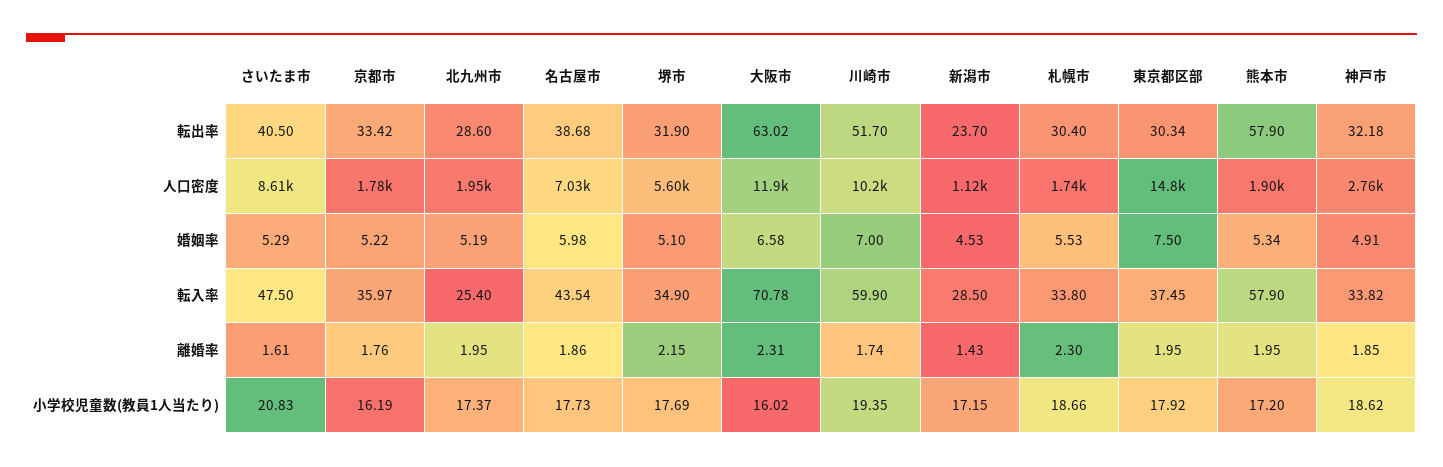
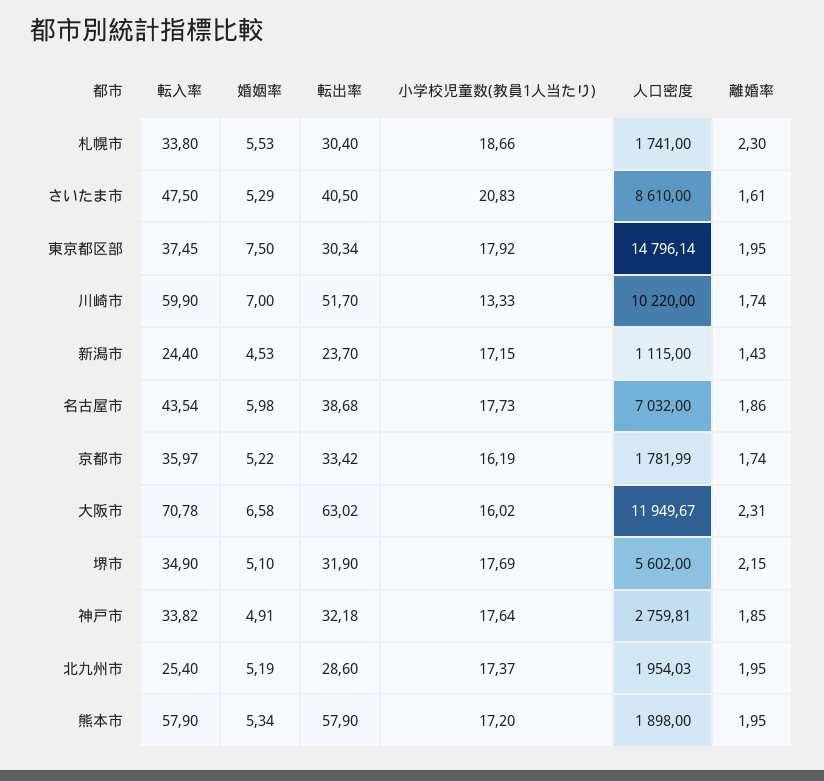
新潟市, 転入率: 28.5 -> 24.4
京都市, 離婚率: 1.76 -> 1.74
川崎市, 小学校児童数(教員1人当たり): 19.35 -> 13.33
神戸市, 小学校児童数(教員1人当たり): 18.62 -> 17.64

